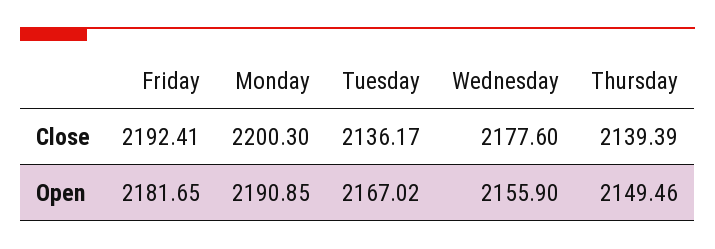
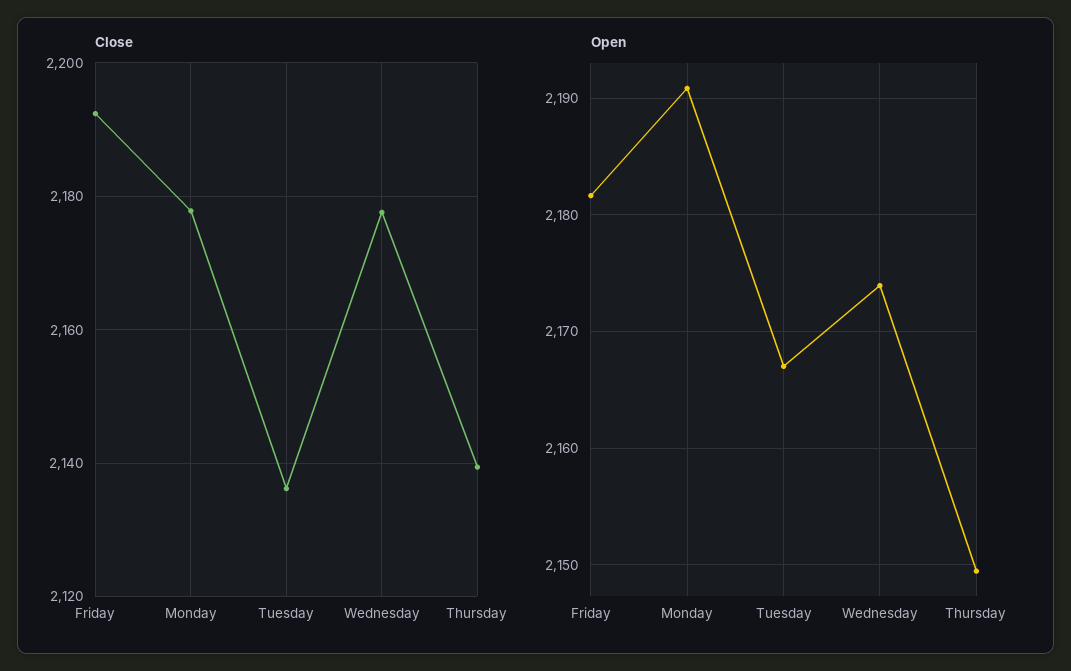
Close, Monday: 2200.3 -> 2178
Open, Wednesday: 2155.9 -> 2174

